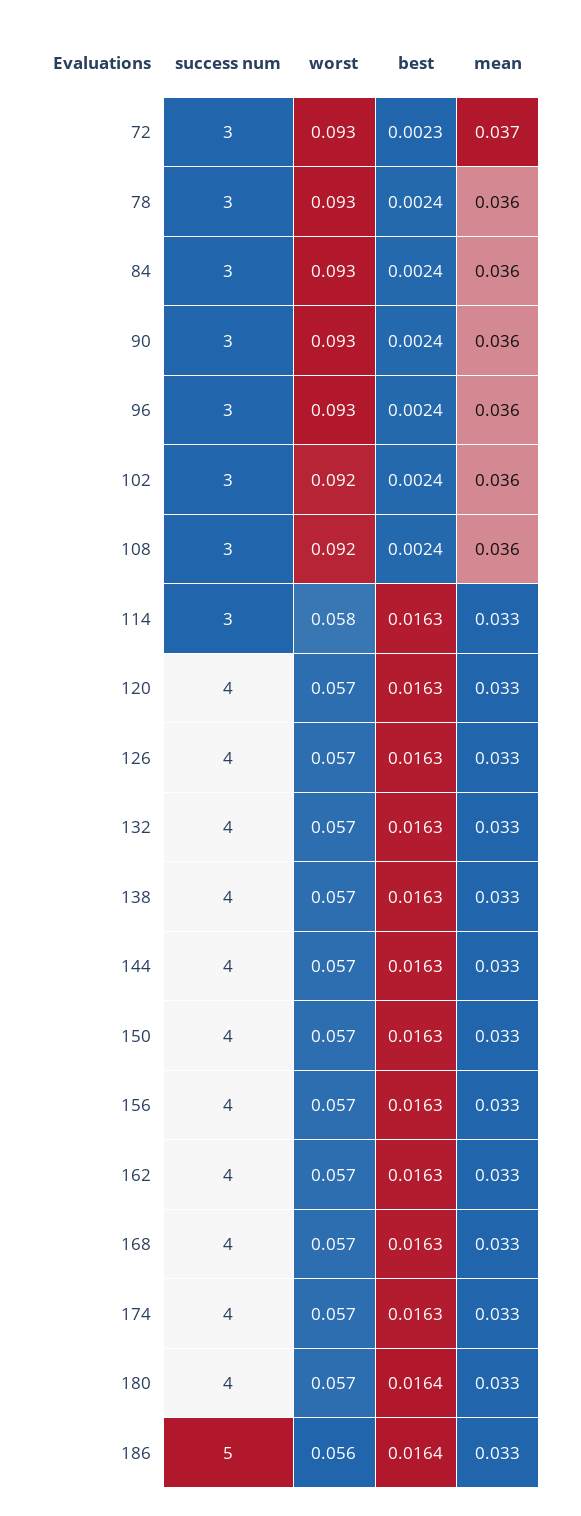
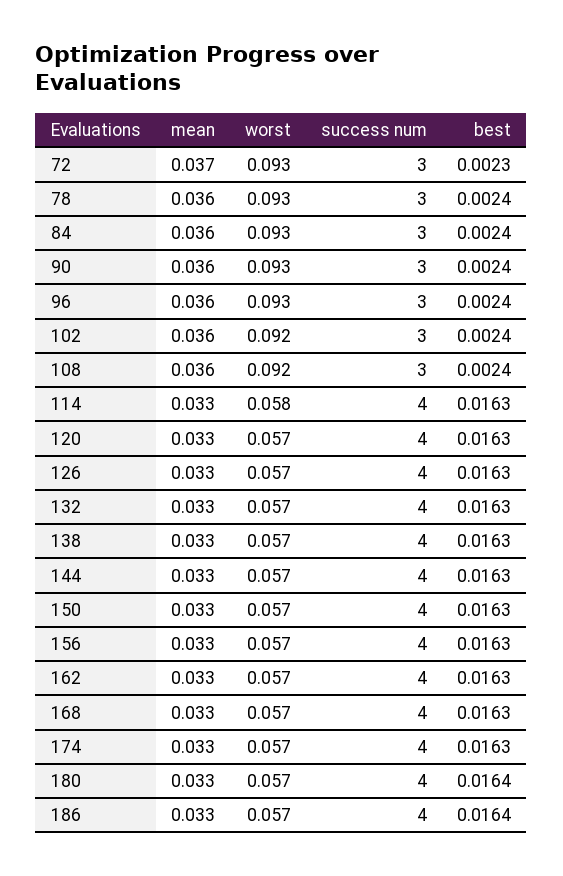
success num, 114: 3 -> 4
success num, 186: 5 -> 4
worst, 186: 0.056 -> 0.057

